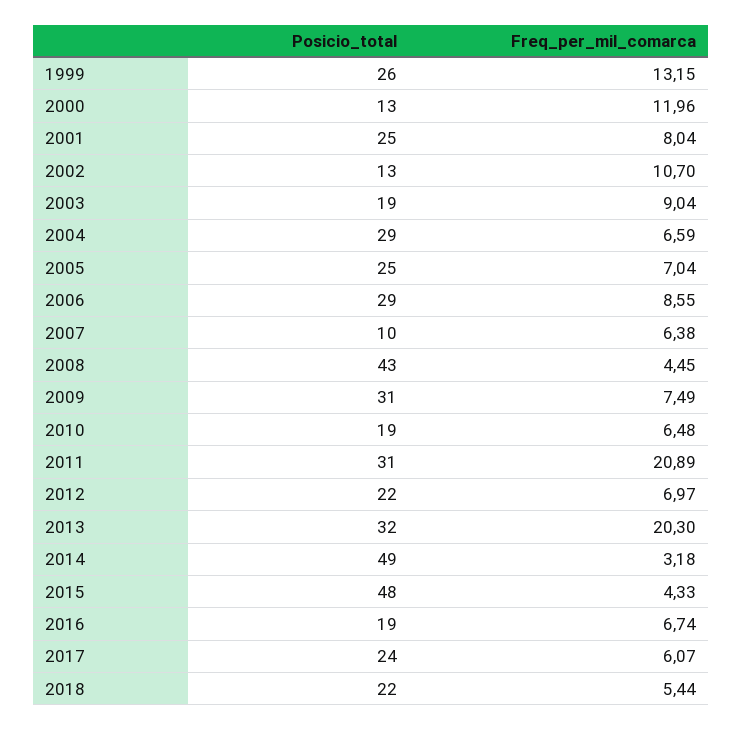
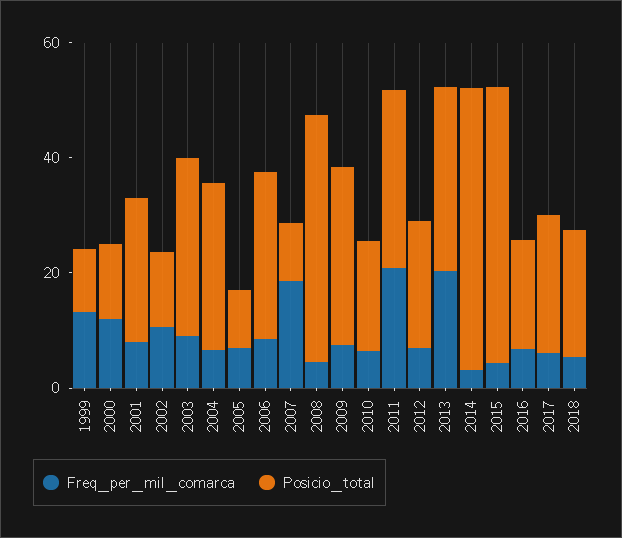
Posicio_total, 1999: 26 -> 10
Posicio_total, 2003: 19 -> 30
Posicio_total, 2005: 25 -> 10
Freq_per_mil_comarca, 2007: 6.38 -> 20

